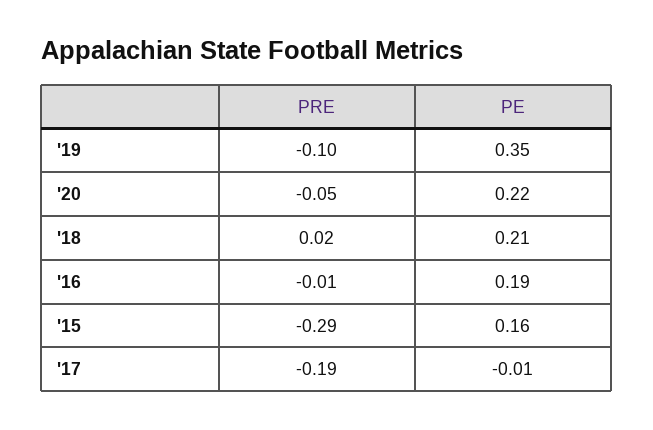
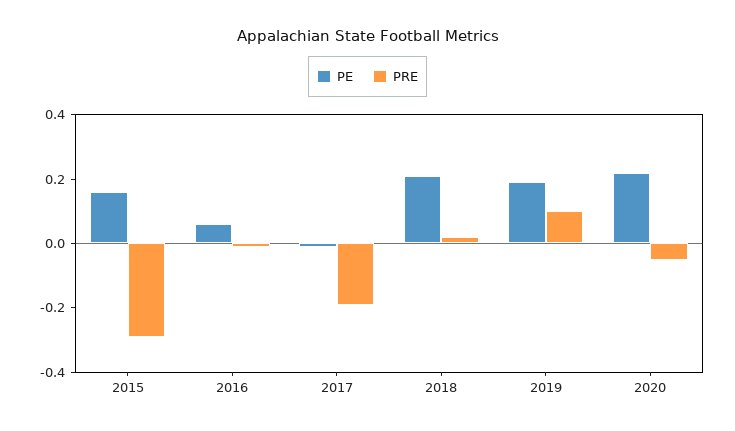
PRE, '19: -0.1 -> 0.1
PE, '19: 0.35 -> 0.2
PE, '16: 0.19 -> 0.05

